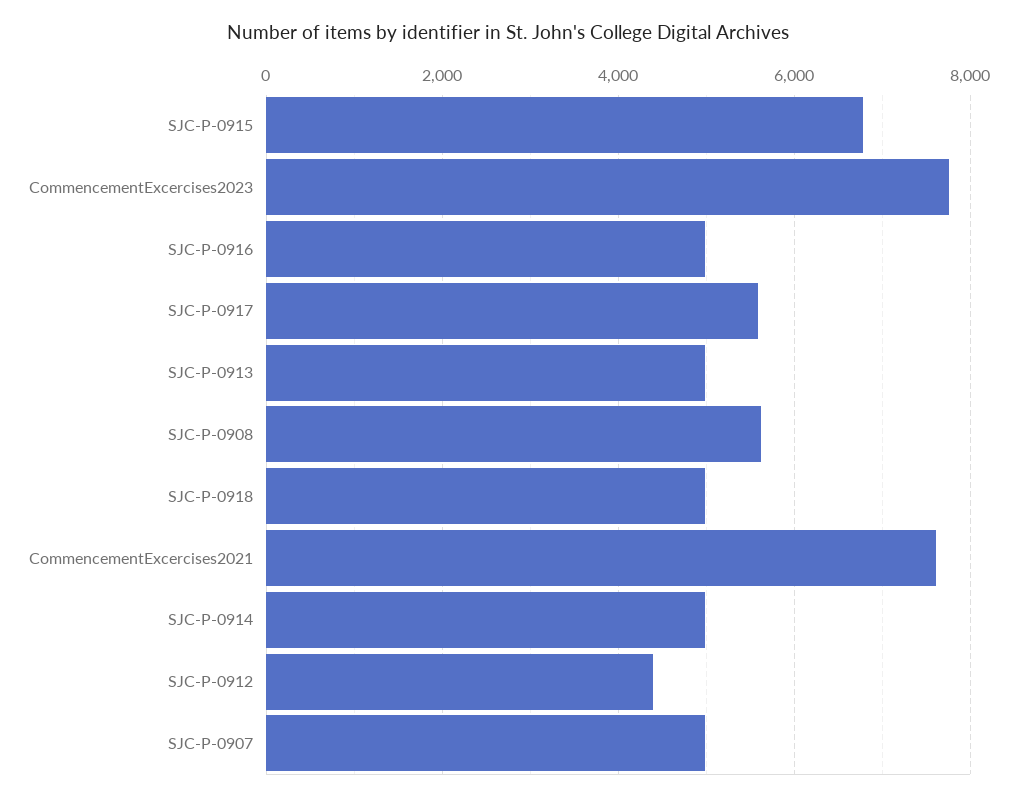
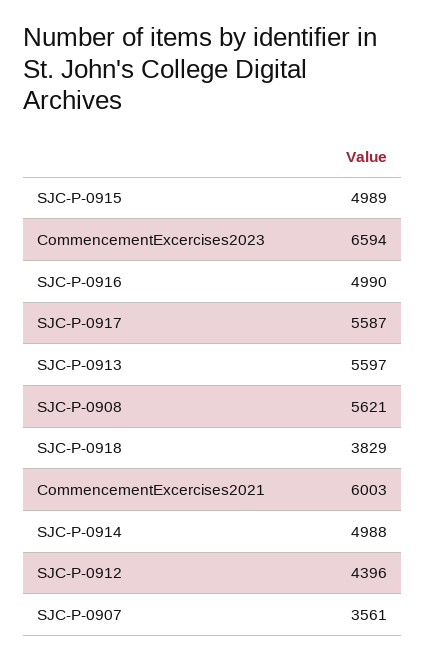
SJC-P-0915: 6800 -> 4989
CommencementExcercises2023: 7800 -> 6594
SJC-P-0913: 5000 -> 5597
SJC-P-0918: 5000 -> 3829
CommencementExcercises2021: 7600 -> 6003
SJC-P-0907: 5000 -> 3561

